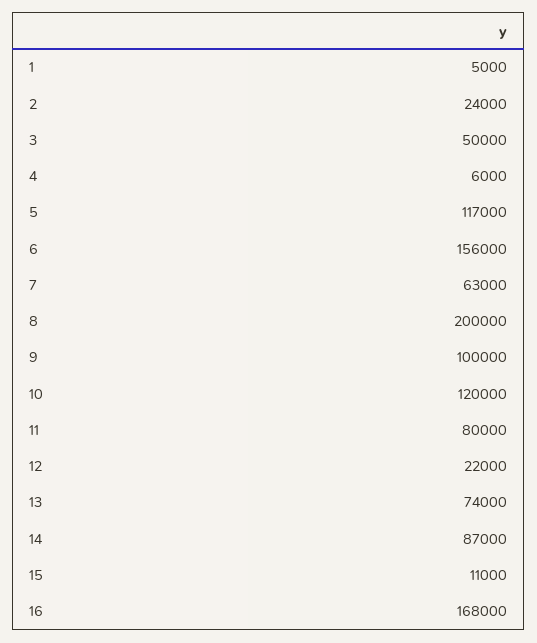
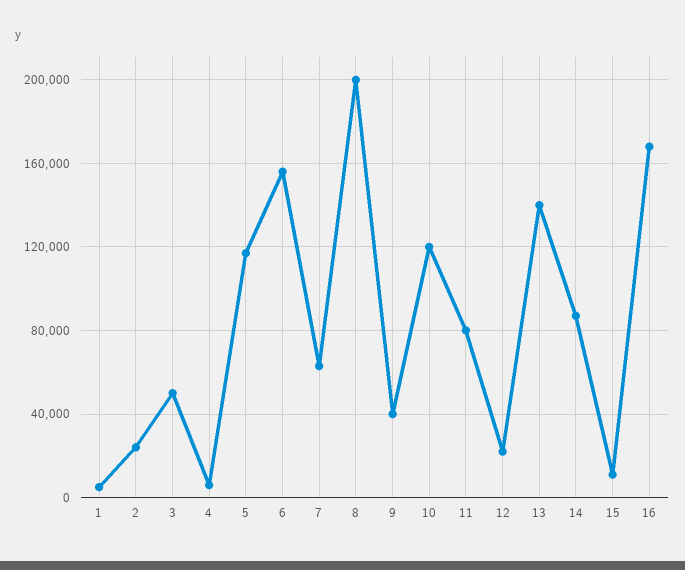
9: 100000 -> 40000
13: 74000 -> 140000

